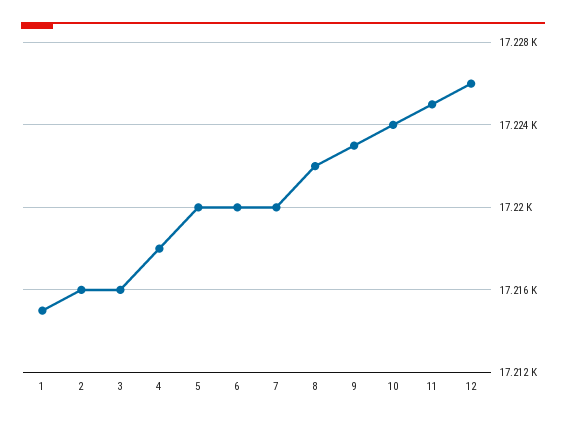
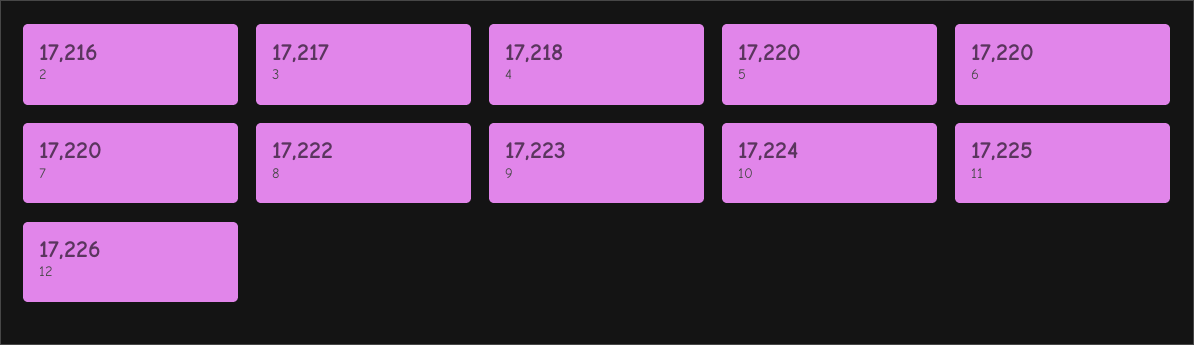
1: 17215 -> none
3: 17216 -> 17217

